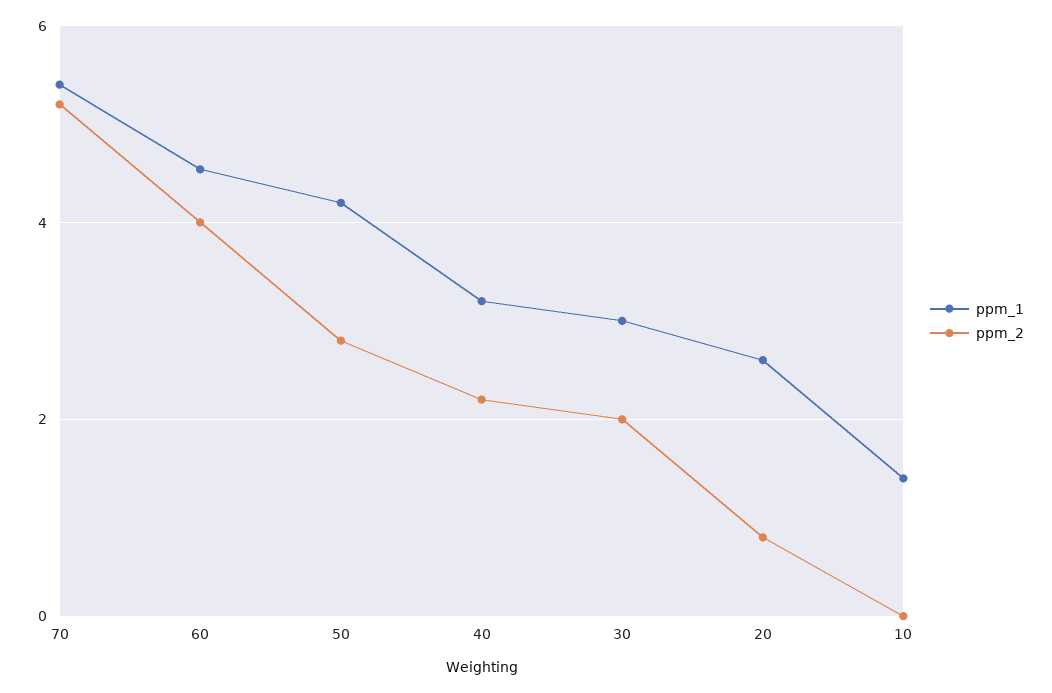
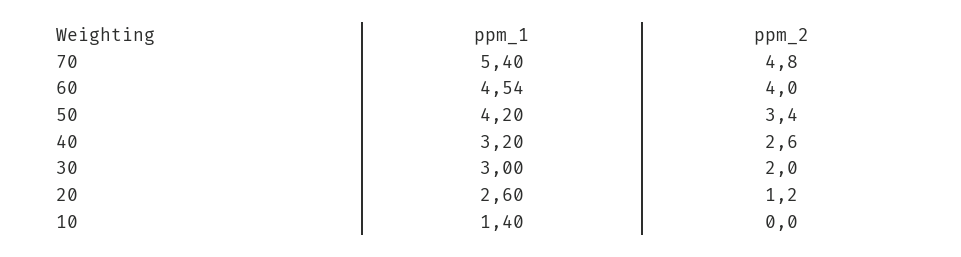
ppm_2, 70: 5.2 -> 4.8
ppm_2, 50: 2.8 -> 3.4
ppm_2, 40: 2.2 -> 2.6
ppm_2, 20: 0.8 -> 1.2

